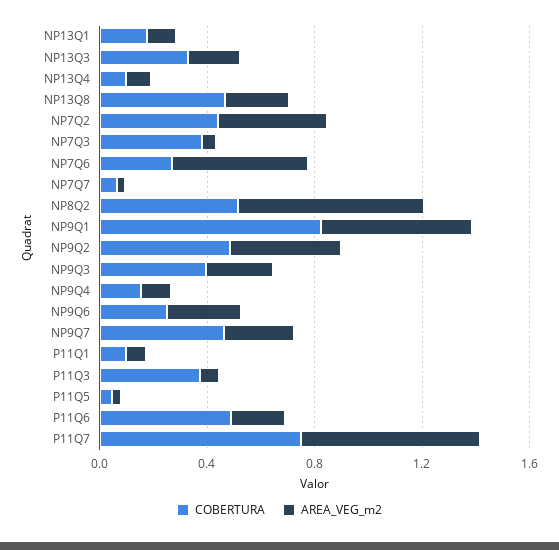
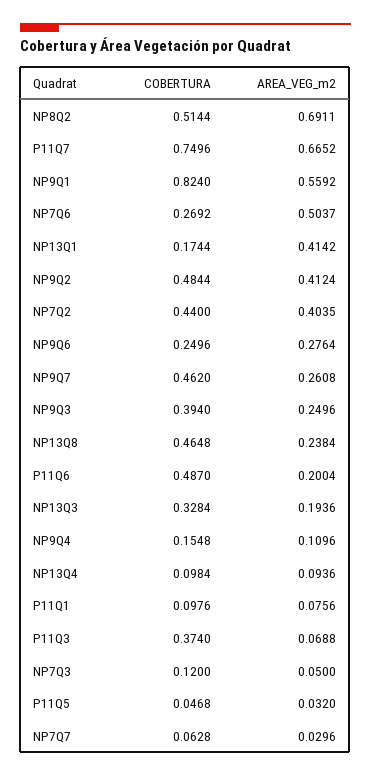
AREA_VEG_m2, NP13Q1: 0.1 -> 0.4142
COBERTURA, NP7Q3: 0.4 -> 0.12

